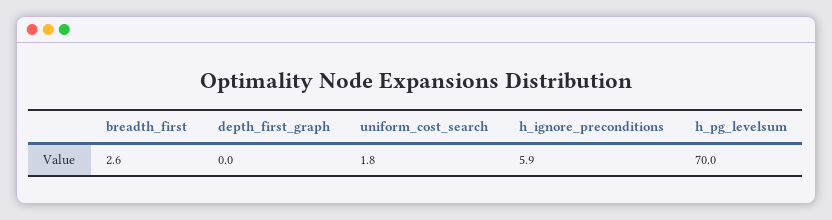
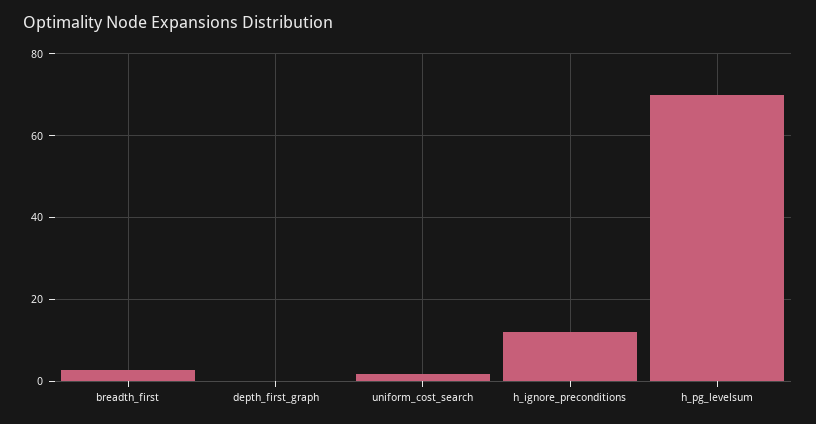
h_ignore_preconditions: 5.9 -> 12

